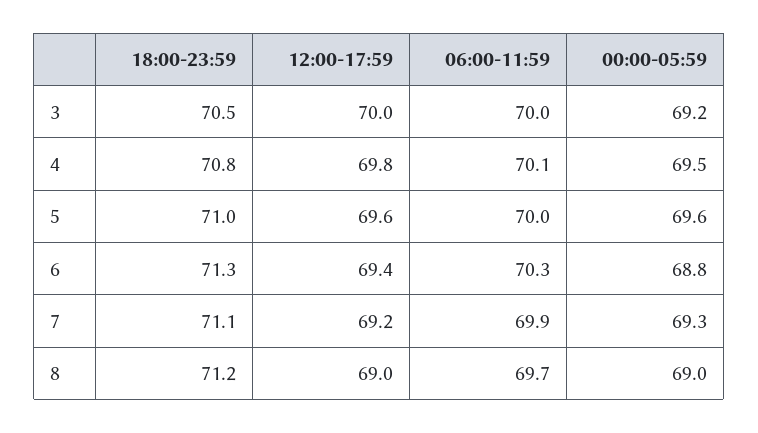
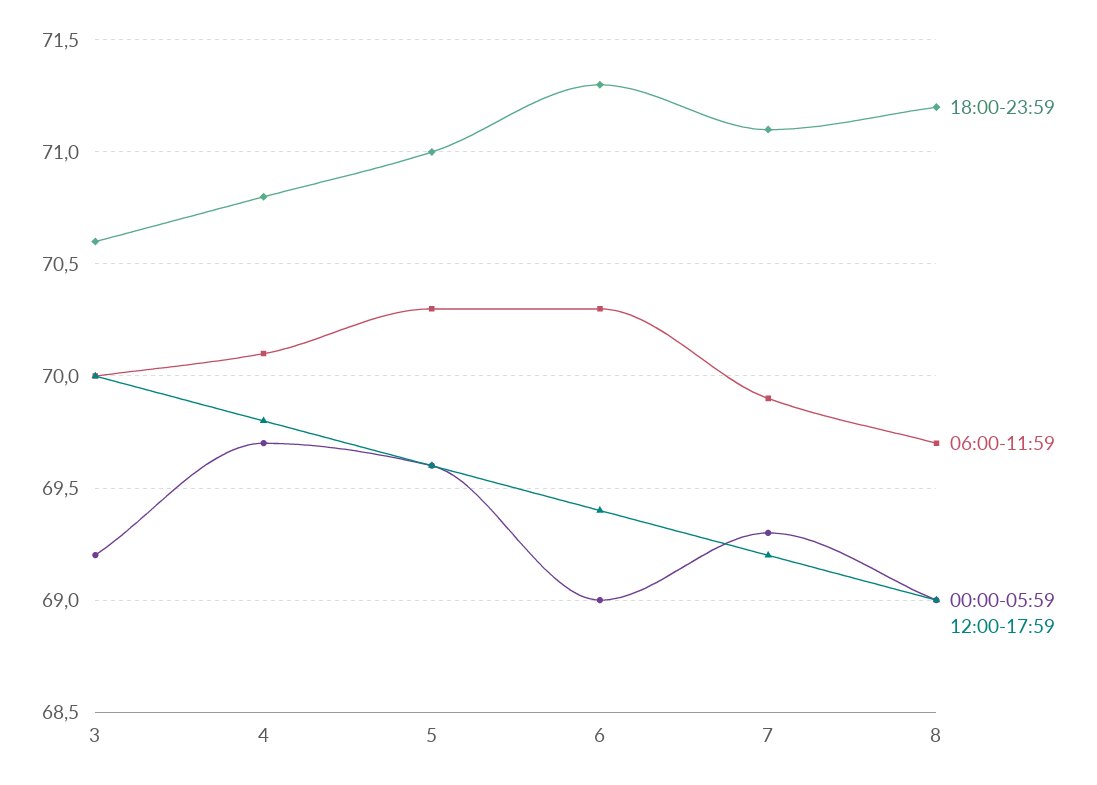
18:00-23:59, 3: 70.5 -> 70.6
00:00-05:59, 4: 69.5 -> 69.7
06:00-11:59, 5: 70 -> 70.3
00:00-05:59, 6: 68.8 -> 69

